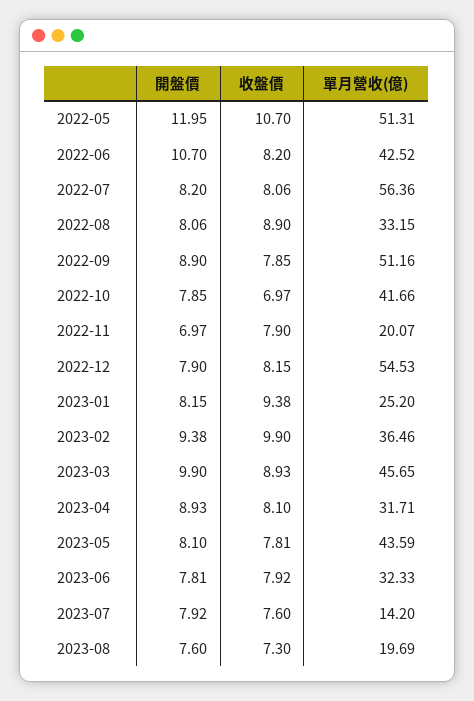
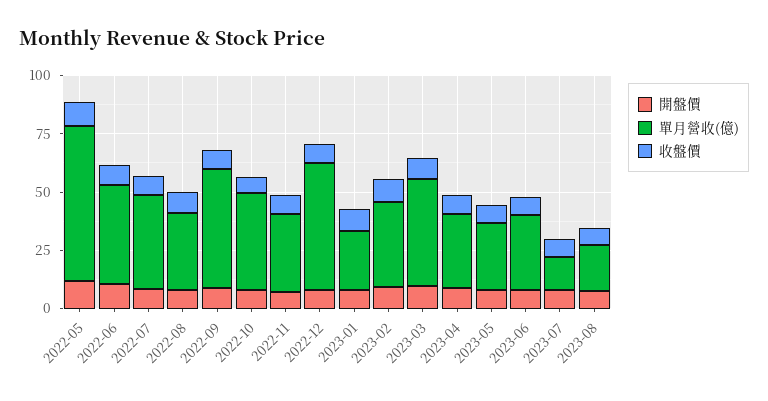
單月營收(億), 2022-05: 51.31 -> 65
單月營收(億), 2022-07: 56.36 -> 40
單月營收(億), 2022-11: 20.07 -> 35
單月營收(億), 2023-05: 43.59 -> 30

